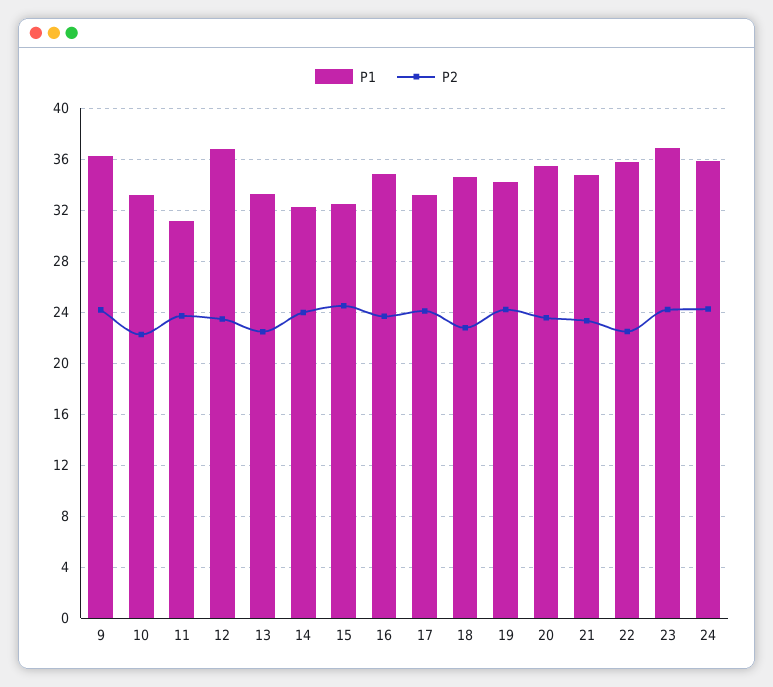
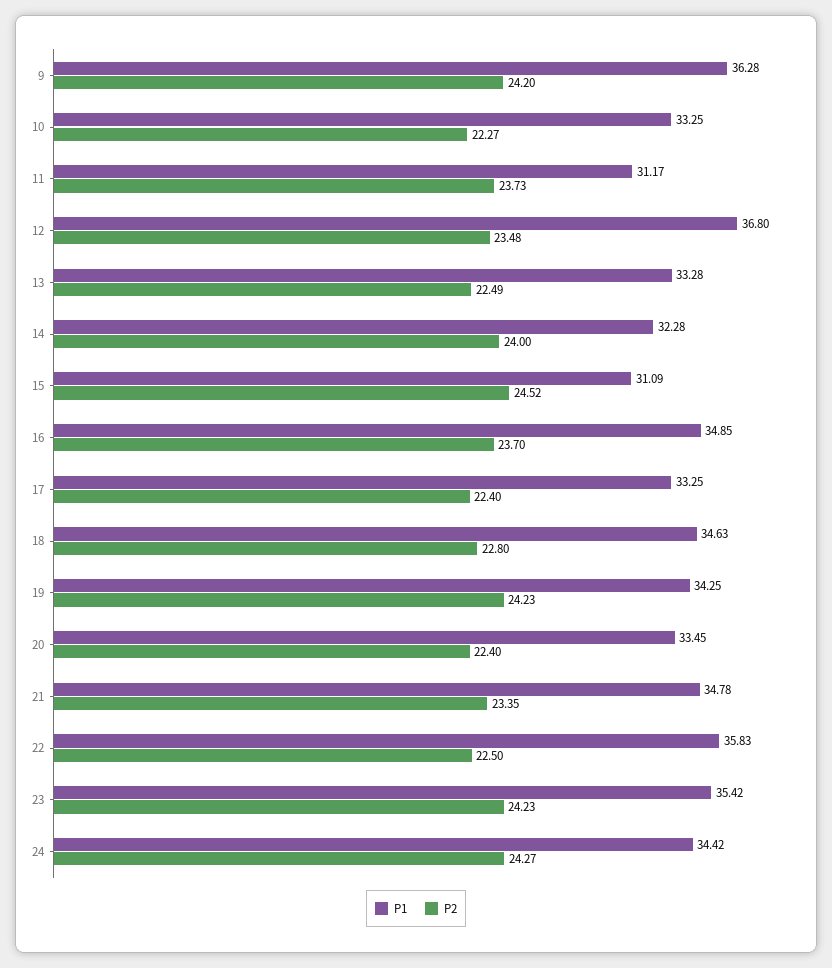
P1, 15: 32.5 -> 31.09
P2, 17: 24 -> 22.4
P1, 20: 35.5 -> 33.45
P2, 20: 23.5 -> 22.4
P1, 23: 37 -> 35.42
P1, 24: 36 -> 34.42

